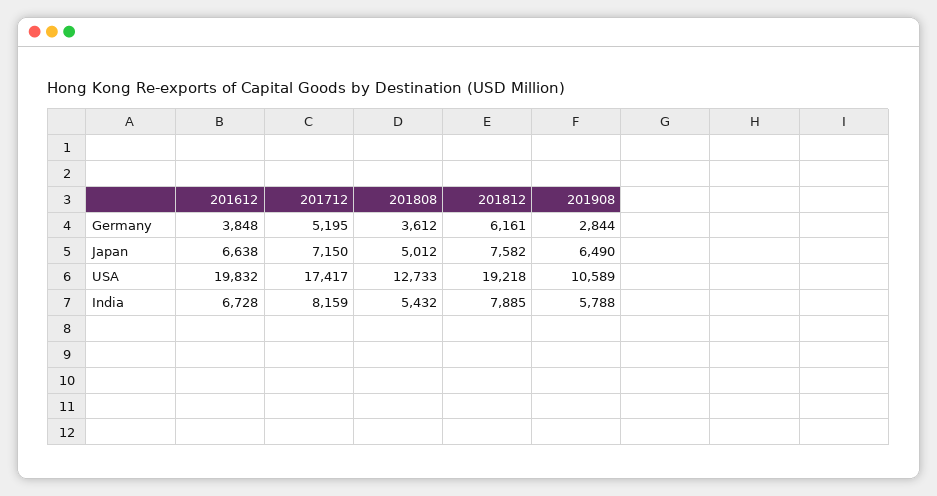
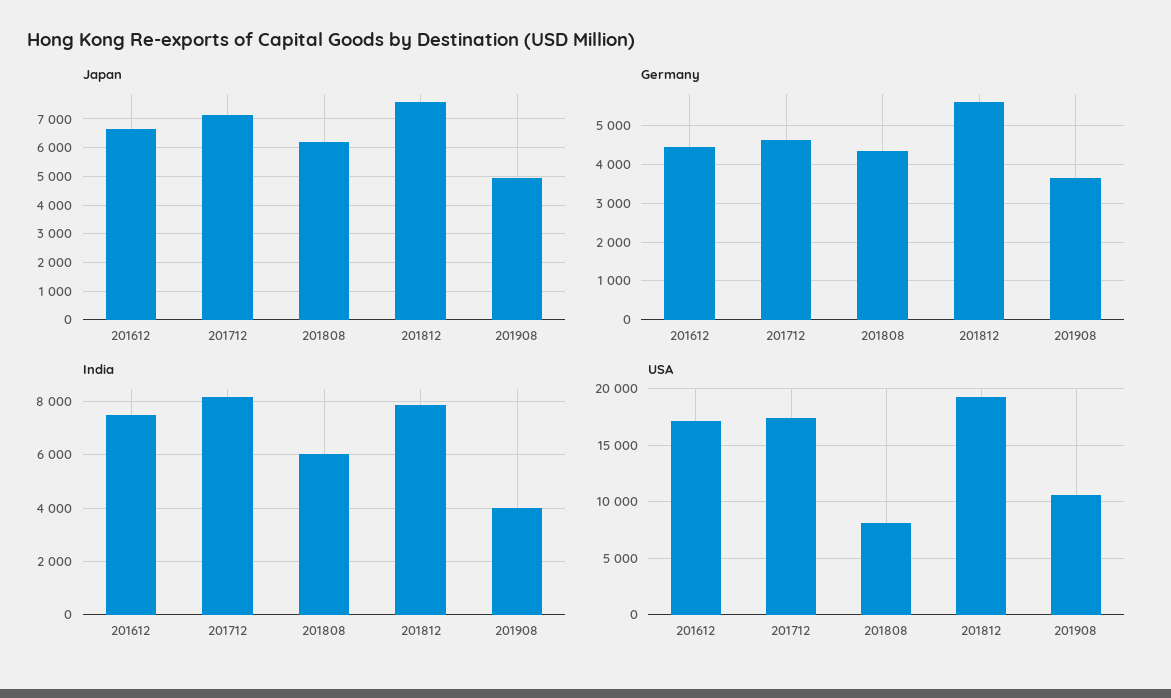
Germany, 201612: 3848 -> 4400
Germany, 201712: 5195 -> 4600
Germany, 201808: 3612 -> 4400
Germany, 201812: 6161 -> 5600
Germany, 201908: 2844 -> 3600
Japan, 201808: 5012 -> 6250
Japan, 201908: 6490 -> 5000
USA, 201612: 19832 -> 17000
USA, 201808: 12733 -> 8000
India, 201612: 6728 -> 7500
India, 201808: 5432 -> 6000
India, 201908: 5788 -> 4000

